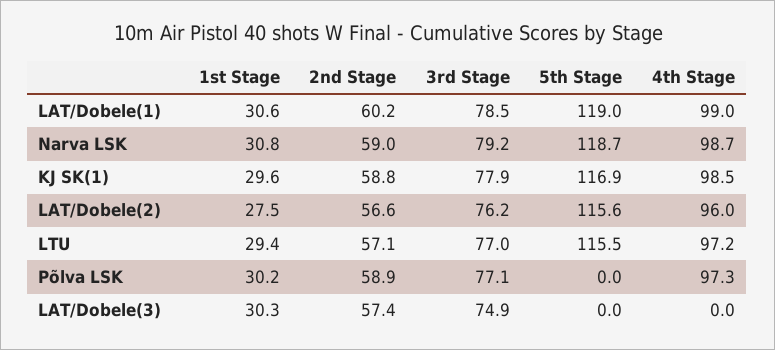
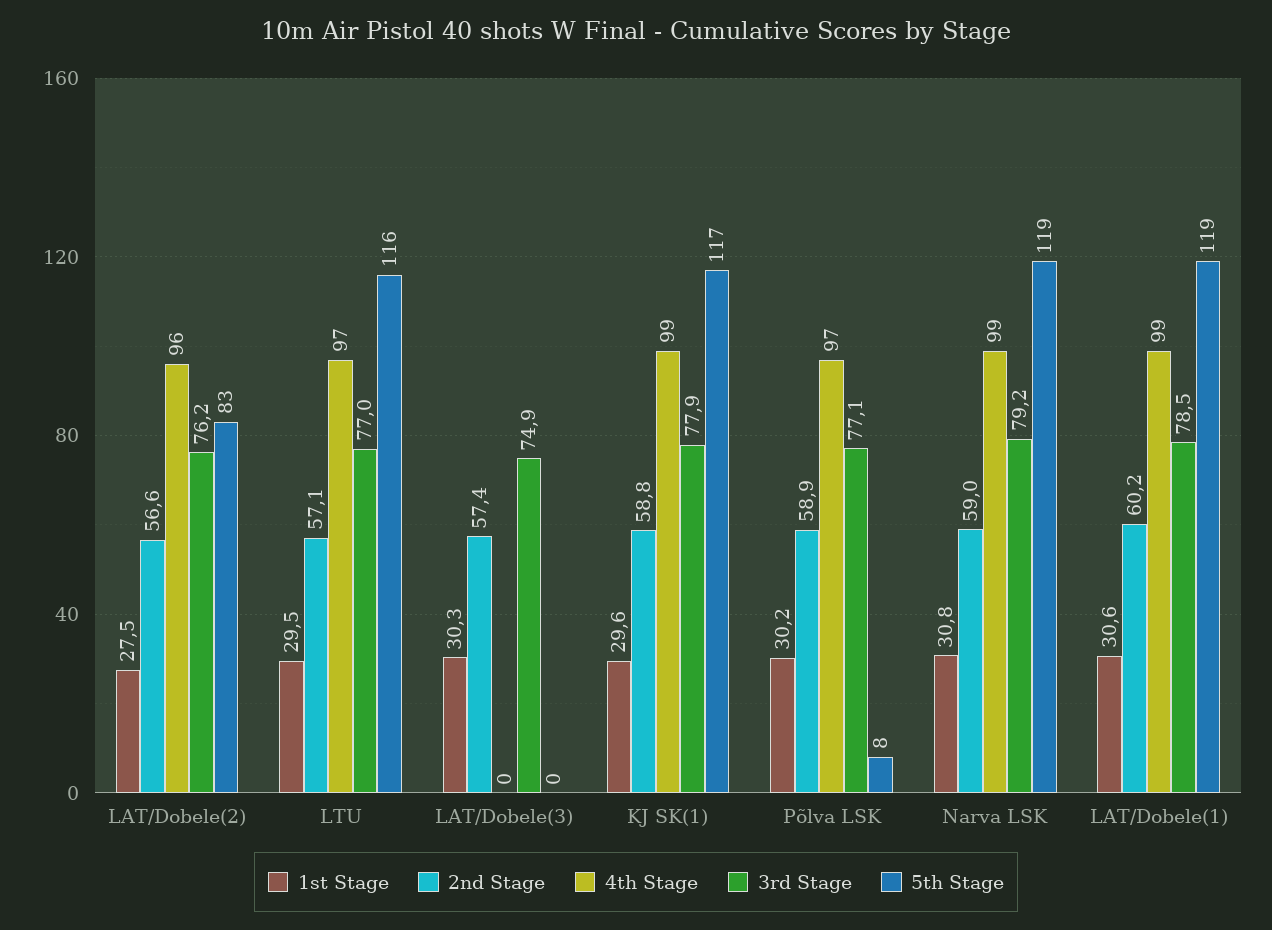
5th Stage, LAT/Dobele(2): 115.6 -> 83
1st Stage, LTU: 29.4 -> 29.5
5th Stage, Põlva LSK: 0 -> 8

